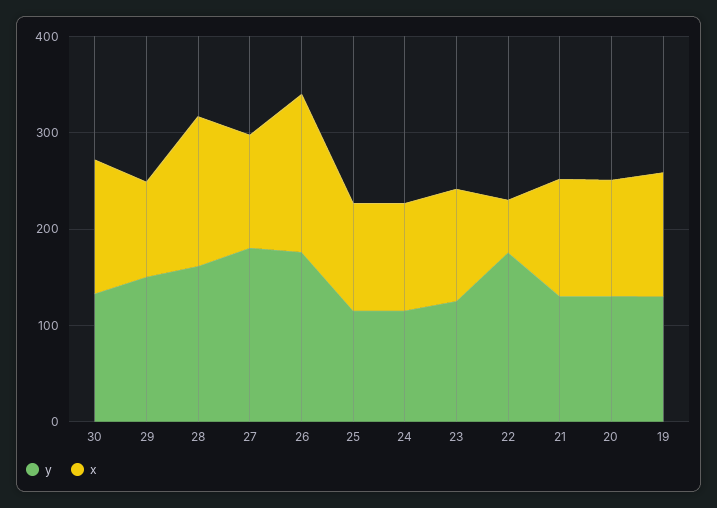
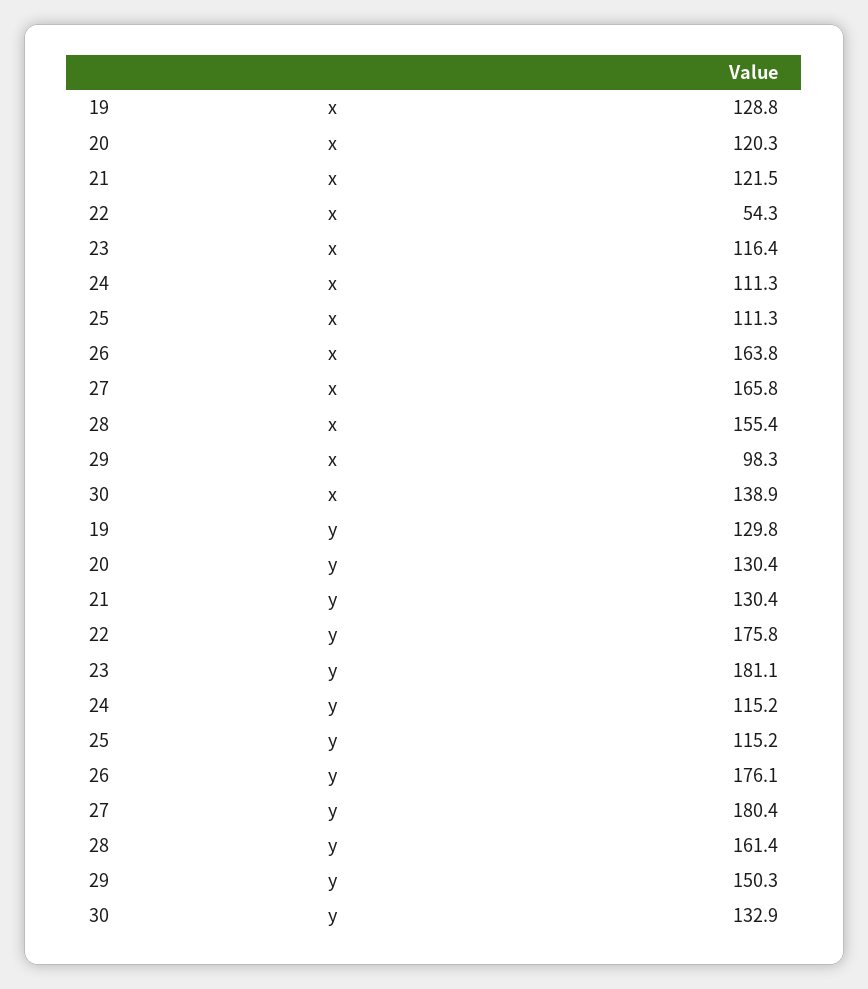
x, 27: 120 -> 165.8
y, 23: 120 -> 181.1

